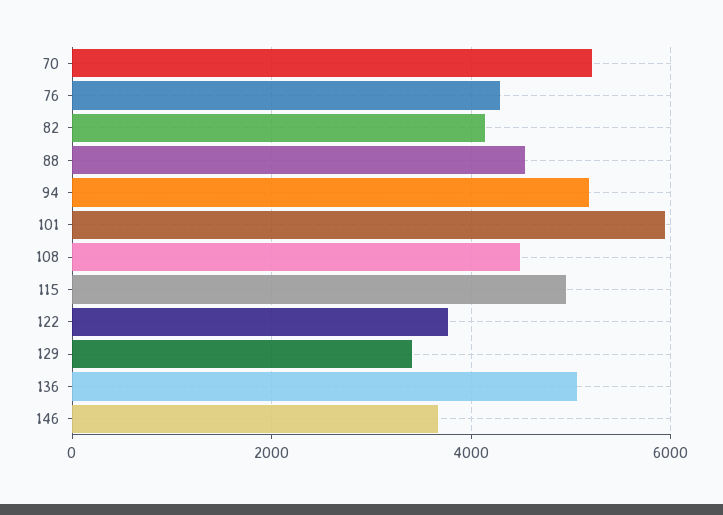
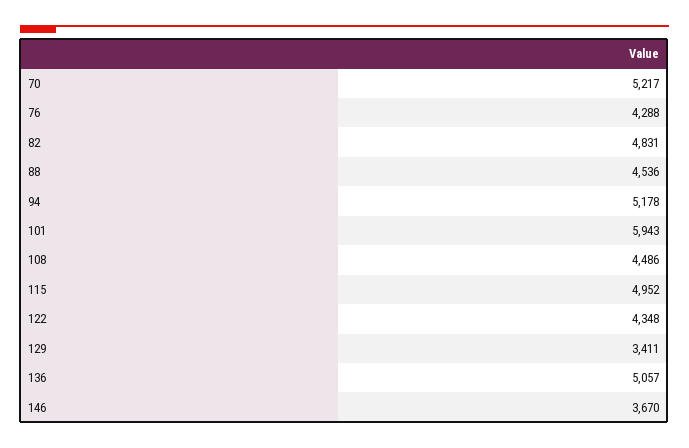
82: 4200 -> 4831
122: 3800 -> 4348

